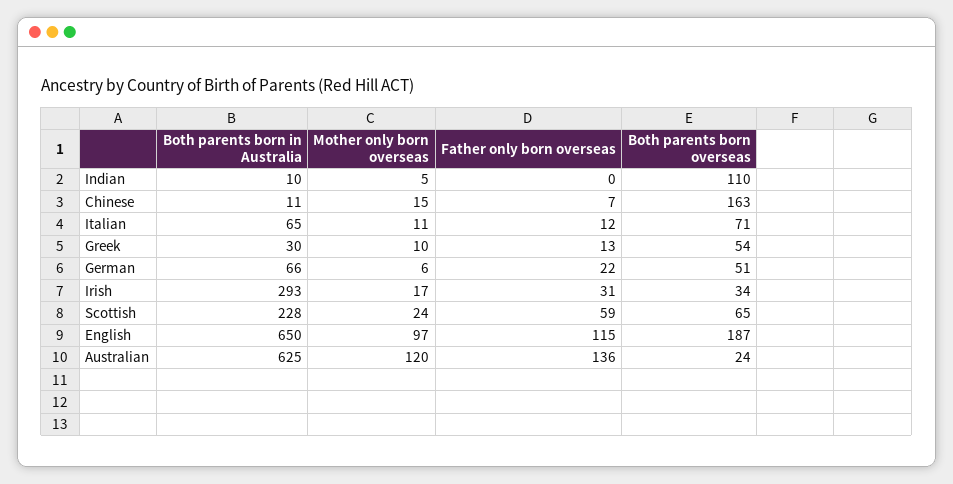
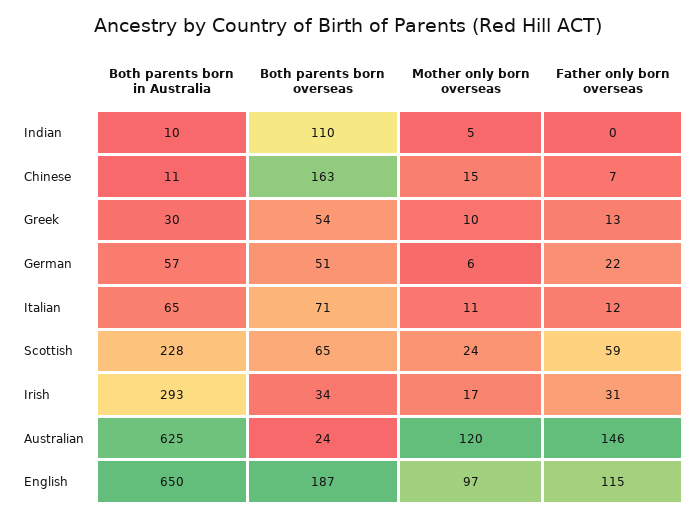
Both parents born in Australia, German: 66 -> 57
Father only born overseas, Australian: 136 -> 146

